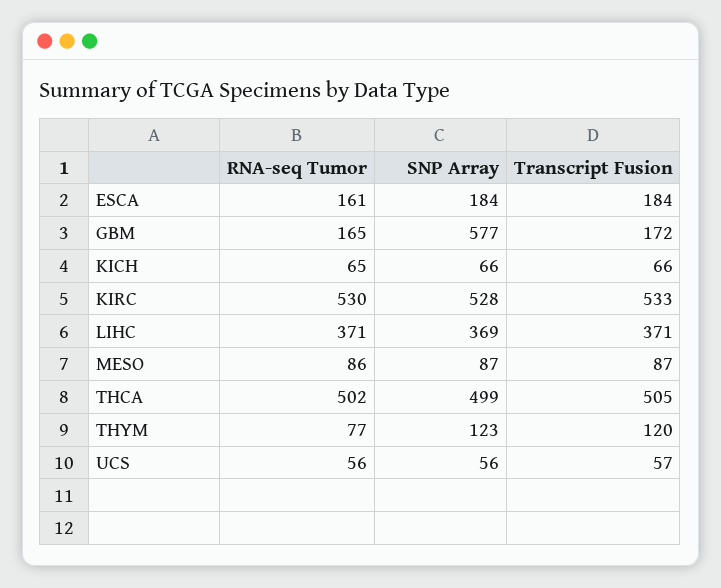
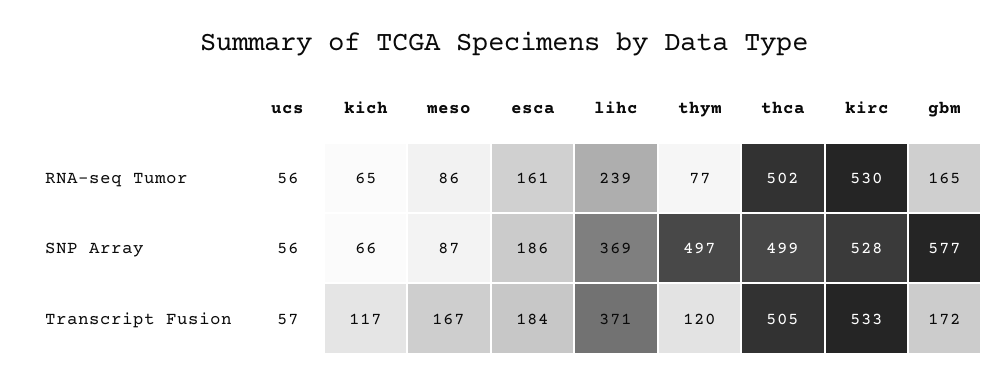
SNP Array, ESCA: 184 -> 186
Transcript Fusion, KICH: 66 -> 117
RNA-seq Tumor, LIHC: 371 -> 239
Transcript Fusion, MESO: 87 -> 167
SNP Array, THYM: 123 -> 497

